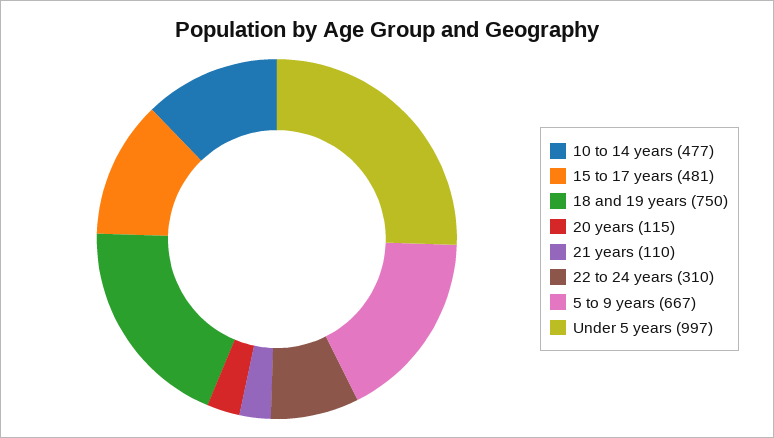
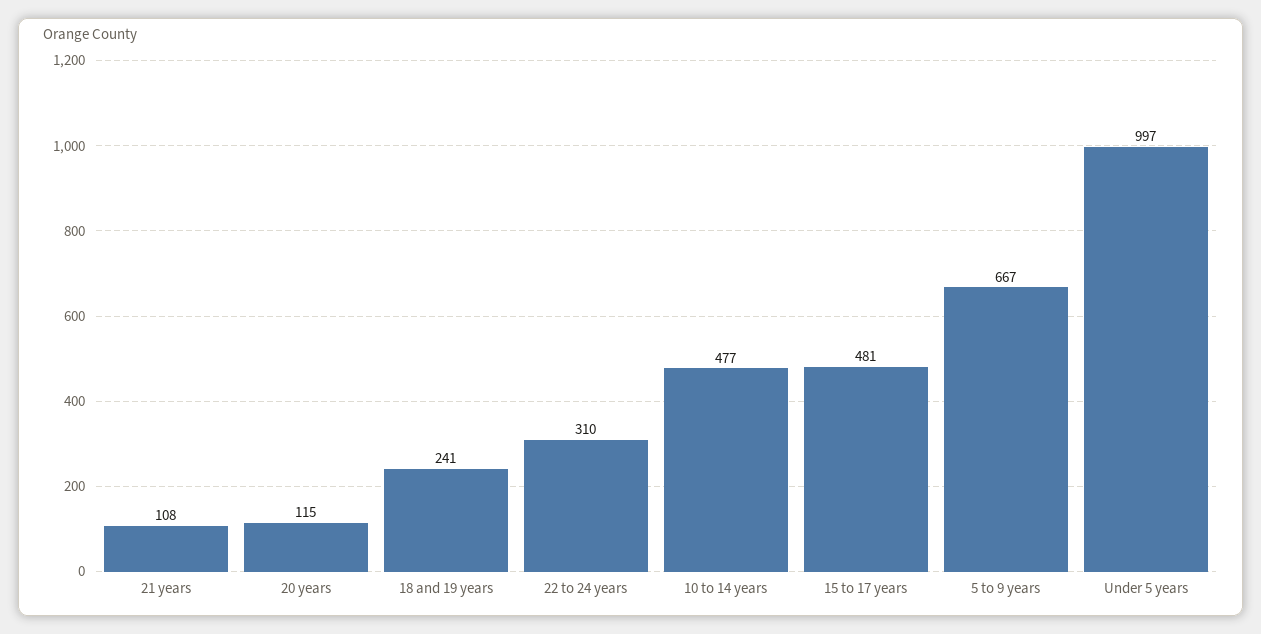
18 and 19 years: 750 -> 241
21 years: 110 -> 108

